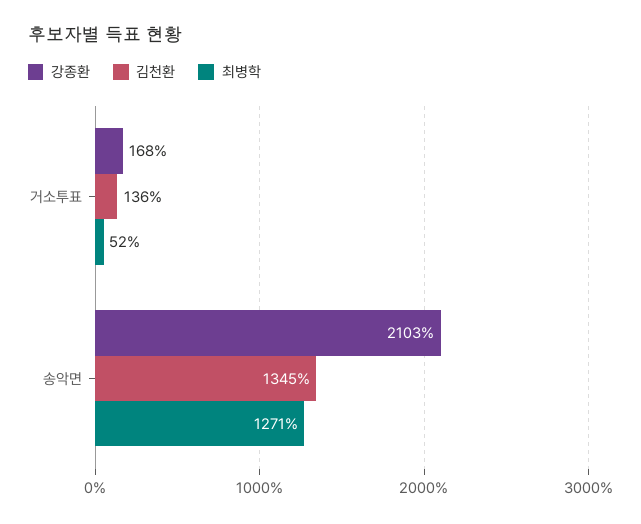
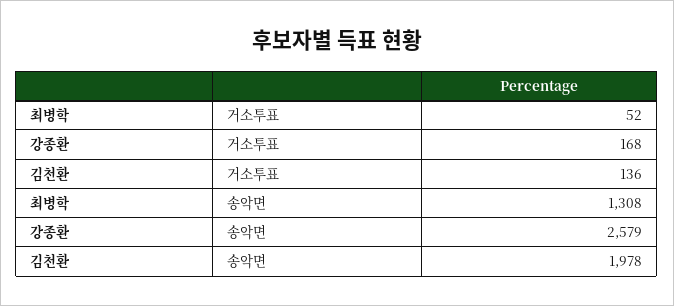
강종환, 송악면: 2103 -> 2579
김천환, 송악면: 1345 -> 1978
최병학, 송악면: 1271 -> 1308

